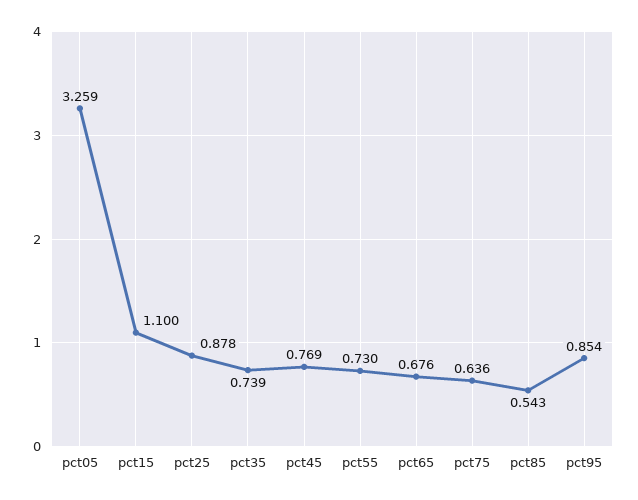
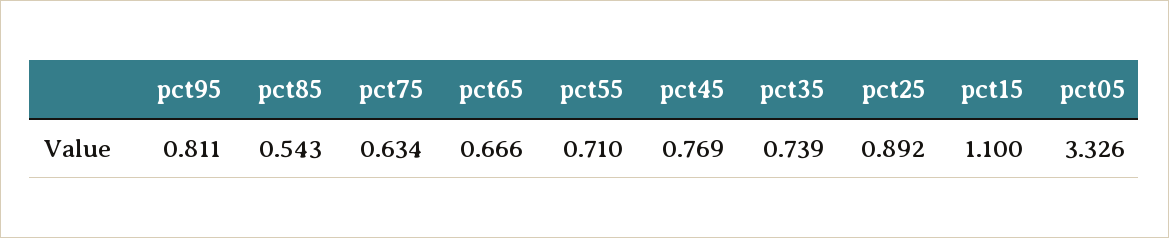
pct05: 3.259 -> 3.326
pct25: 0.878 -> 0.892
pct55: 0.73 -> 0.71
pct65: 0.676 -> 0.666
pct75: 0.636 -> 0.634
pct95: 0.854 -> 0.811

